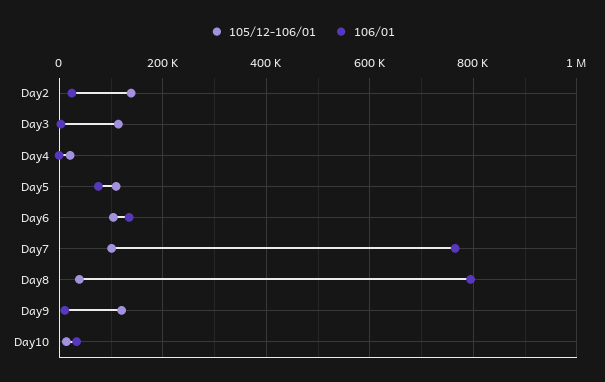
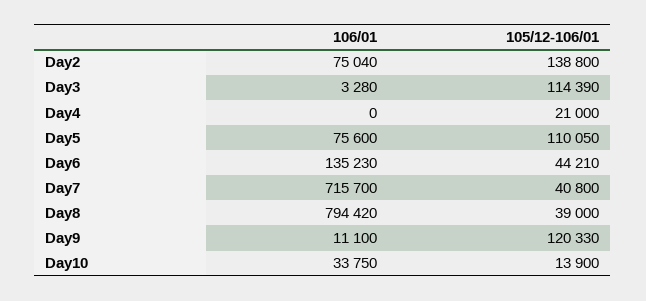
106/01, Day2: 20000 -> 75040
105/12-106/01, Day6: 100000 -> 44210
105/12-106/01, Day7: 100000 -> 40800
106/01, Day7: 760000 -> 715700

